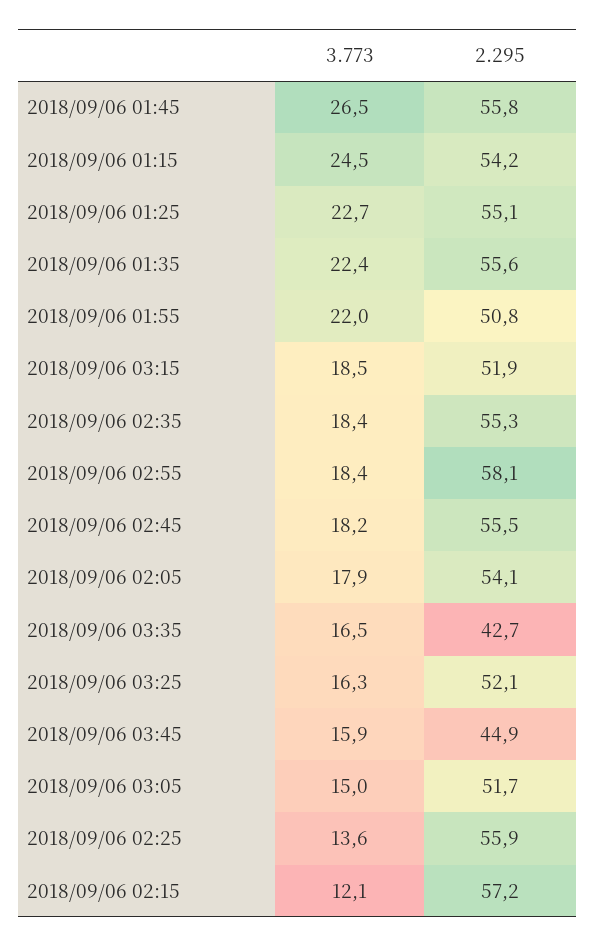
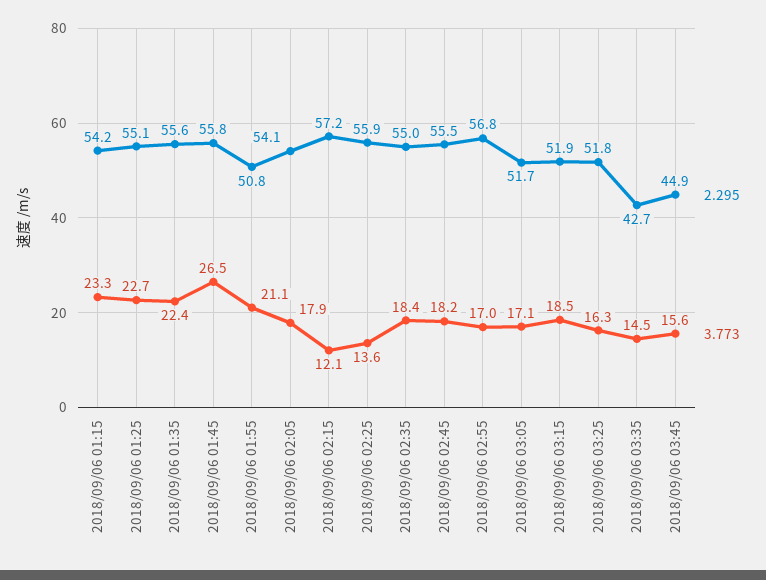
3.773, 2018/09/06 01:15: 24.5 -> 23.3
3.773, 2018/09/06 01:55: 22 -> 21.1
2.295, 2018/09/06 02:35: 55.3 -> 55
3.773, 2018/09/06 02:55: 18.4 -> 17
2.295, 2018/09/06 02:55: 58.1 -> 56.8
3.773, 2018/09/06 03:35: 16.5 -> 14.5
2.295, 2018/09/06 03:25: 52.1 -> 51.8
3.773, 2018/09/06 03:45: 15.9 -> 15.6
3.773, 2018/09/06 03:05: 15 -> 17.1

